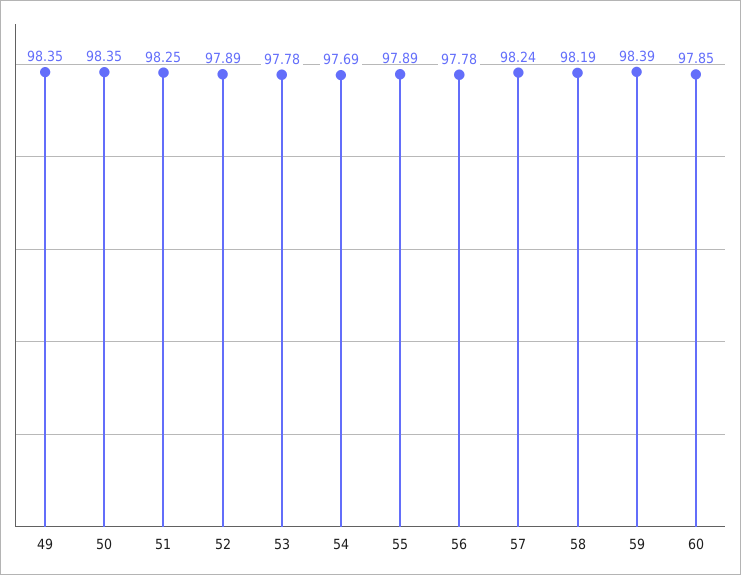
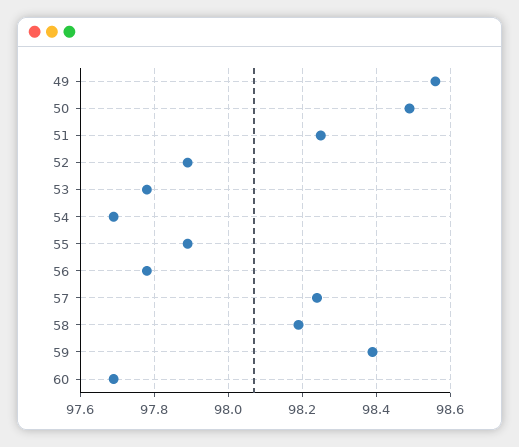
49: 98.35 -> 98.55
50: 98.35 -> 98.5
60: 97.85 -> 97.7

